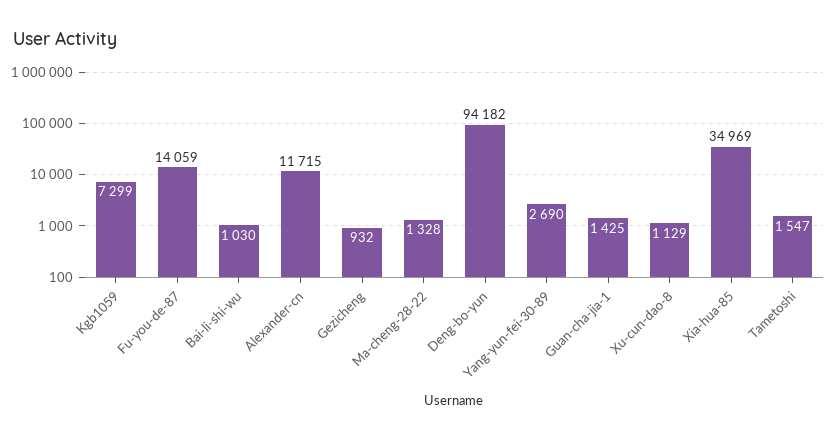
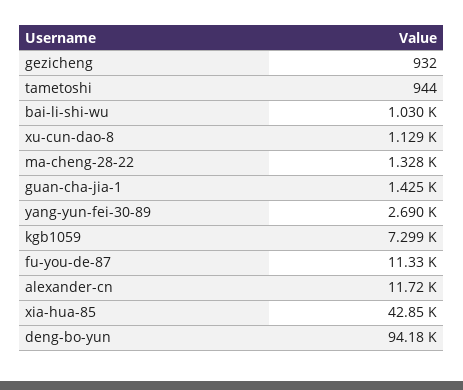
Fu-you-de-87: 14059 -> 11330
Xia-hua-85: 34969 -> 42850
Tametoshi: 1547 -> 944

